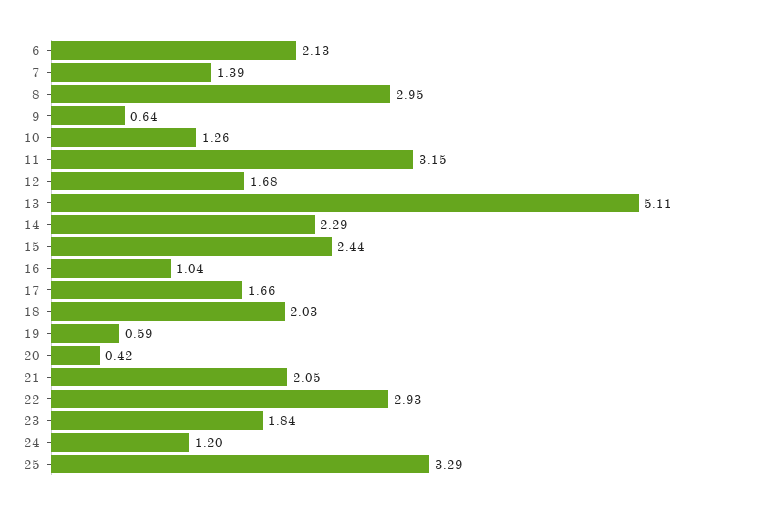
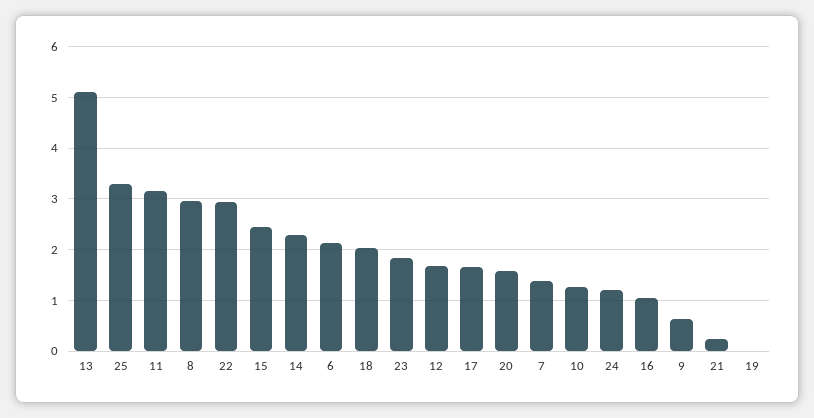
19: 0.59 -> 0
20: 0.42 -> 1.6
21: 2.05 -> 0.2

